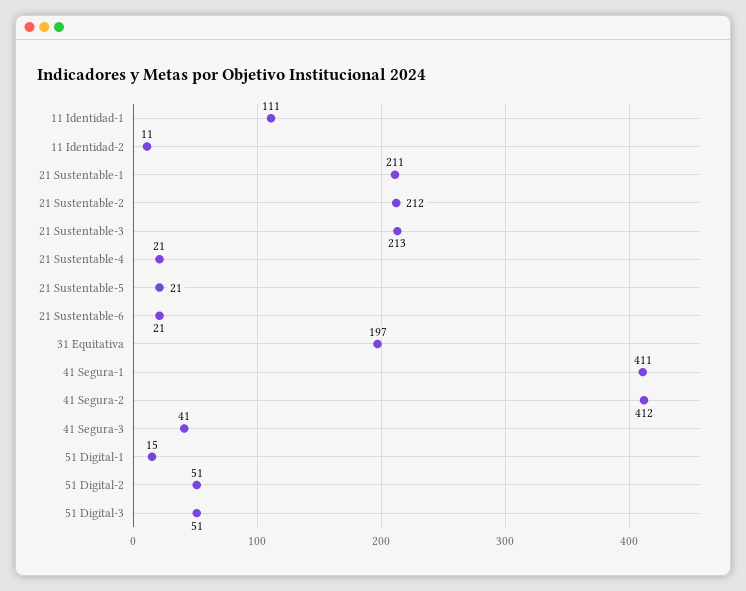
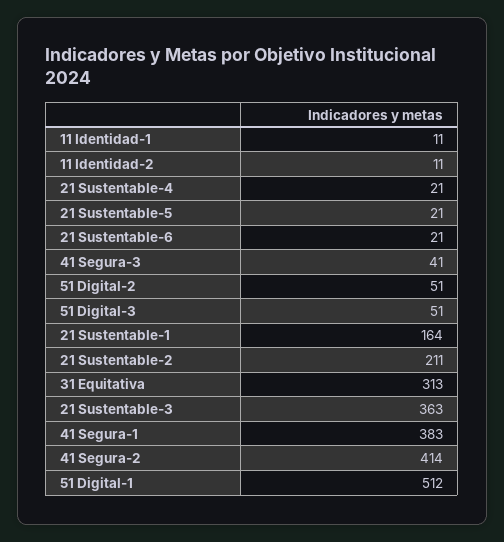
11 Identidad-1: 111 -> 11
21 Sustentable-1: 211 -> 164
21 Sustentable-2: 212 -> 211
21 Sustentable-3: 213 -> 363
31 Equitativa: 197 -> 313
41 Segura-1: 411 -> 383
41 Segura-2: 412 -> 414
51 Digital-1: 15 -> 512

